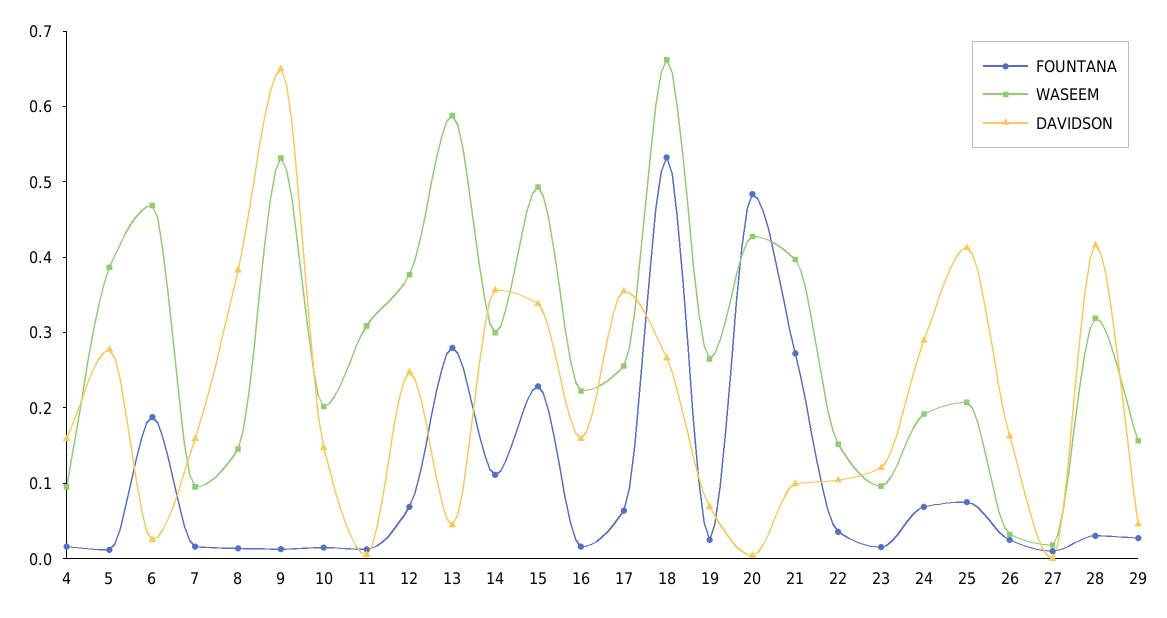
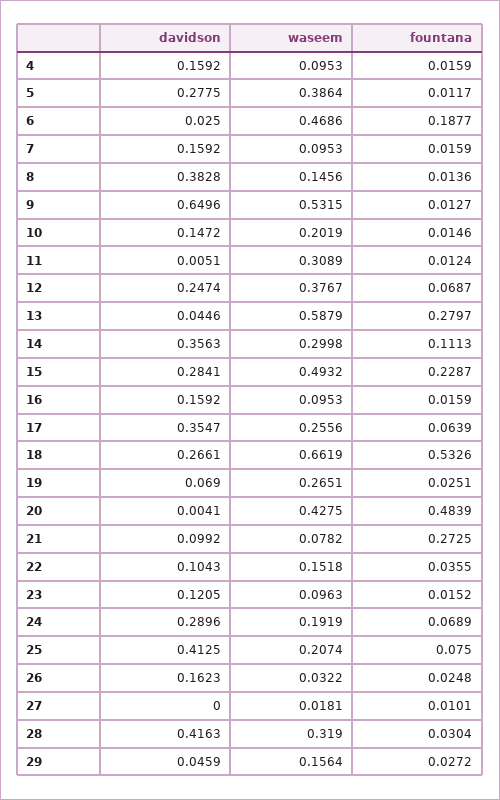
DAVIDSON, 15: 0.34 -> 0.2841
WASEEM, 16: 0.22 -> 0.0953
WASEEM, 21: 0.4 -> 0.0782

